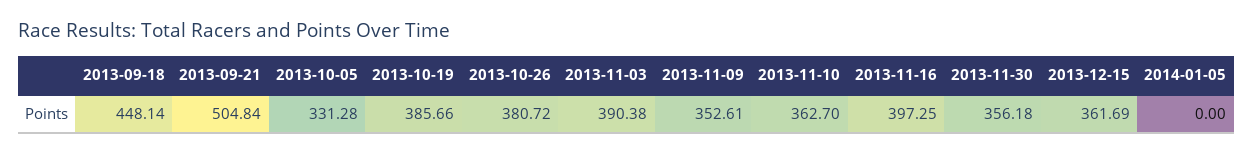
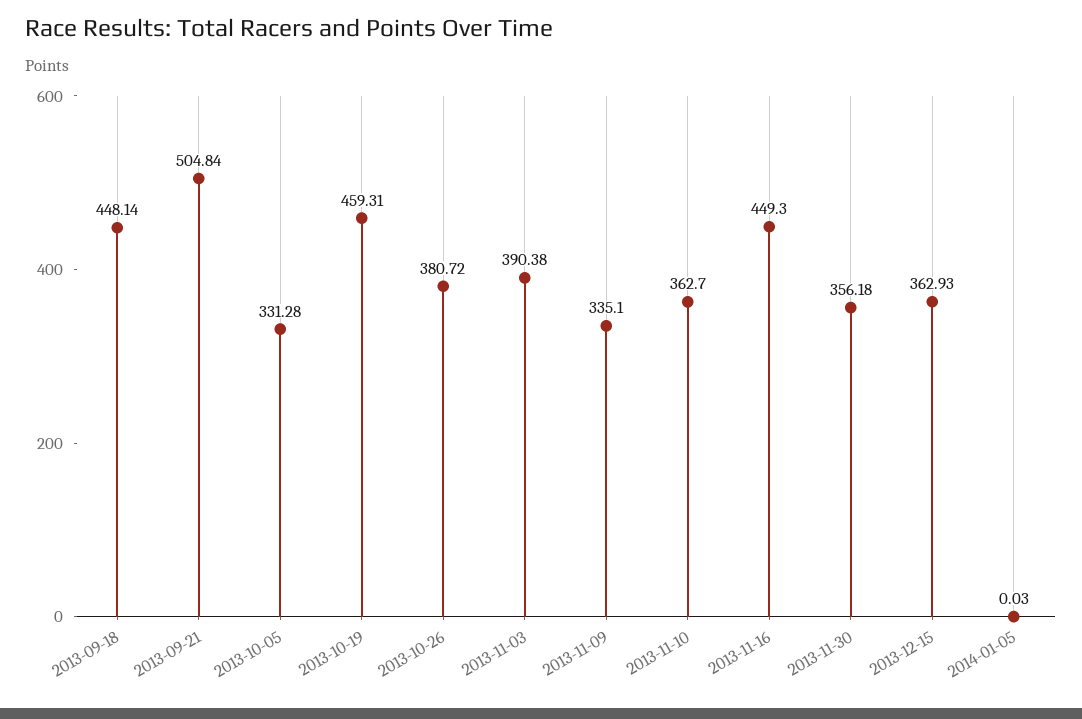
2013-10-19: 385.66 -> 459.31
2013-11-09: 352.61 -> 335.1
2013-11-16: 397.25 -> 449.3
2013-12-15: 361.69 -> 362.93
2014-01-05: 0 -> 0.03

